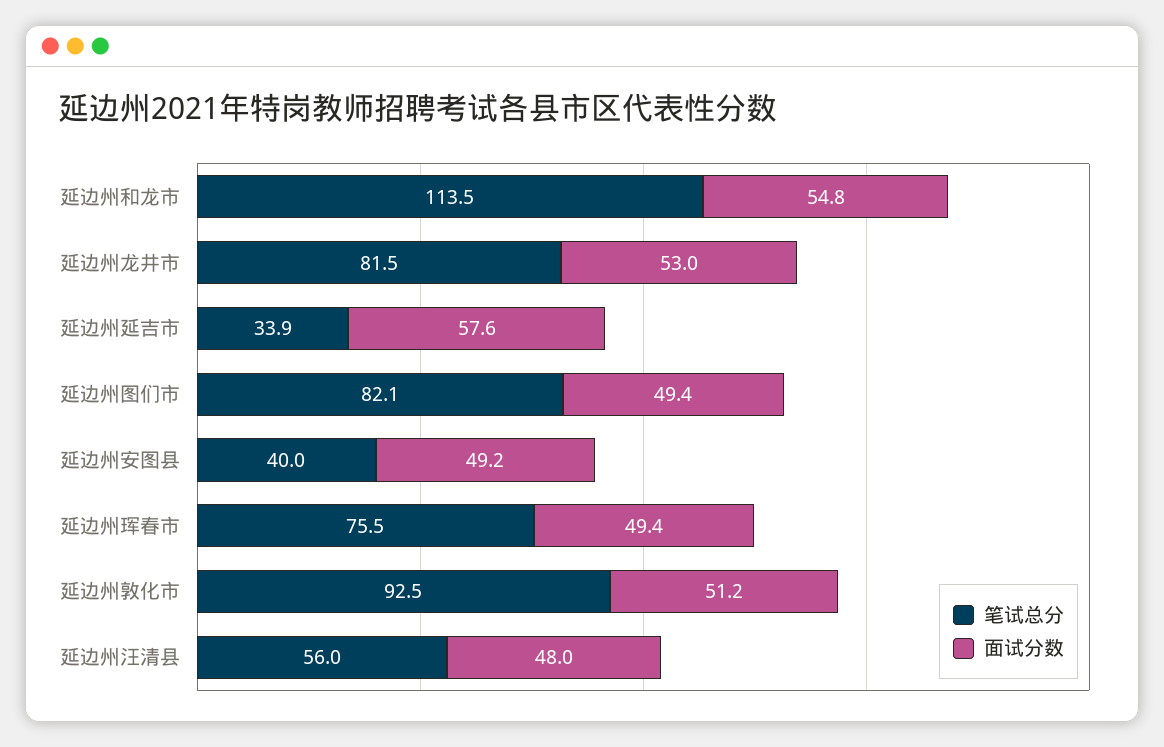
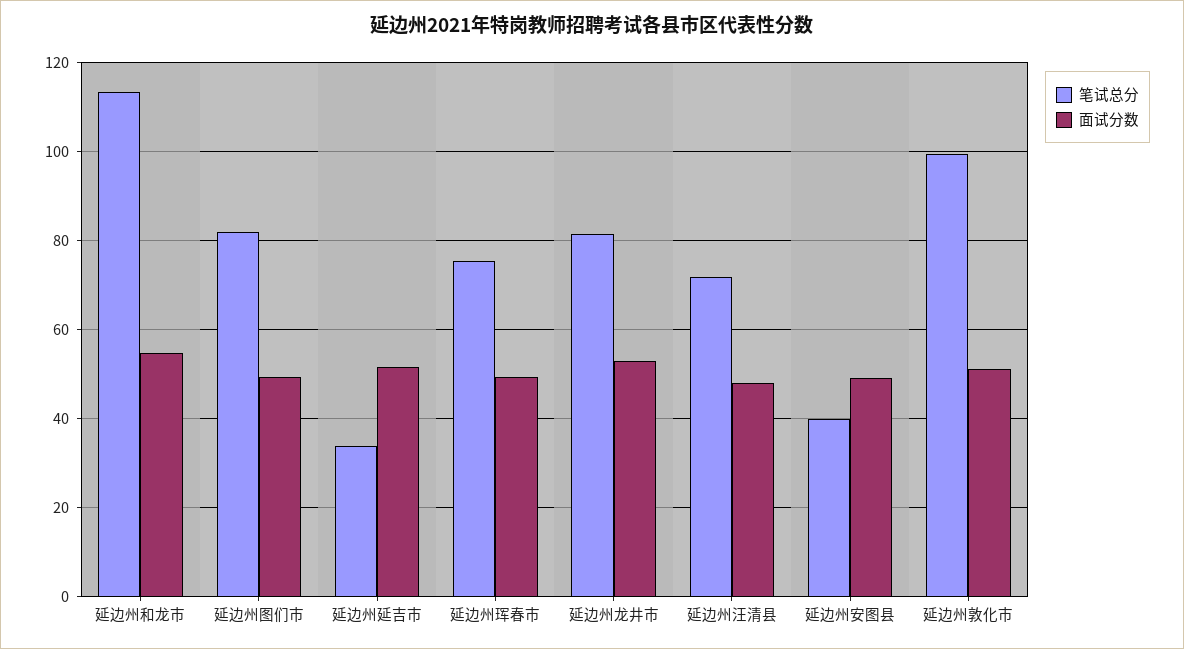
面试分数, 延边州延吉市: 57.6 -> 52
笔试总分, 延边州敦化市: 92.5 -> 100
笔试总分, 延边州汪清县: 56 -> 72

